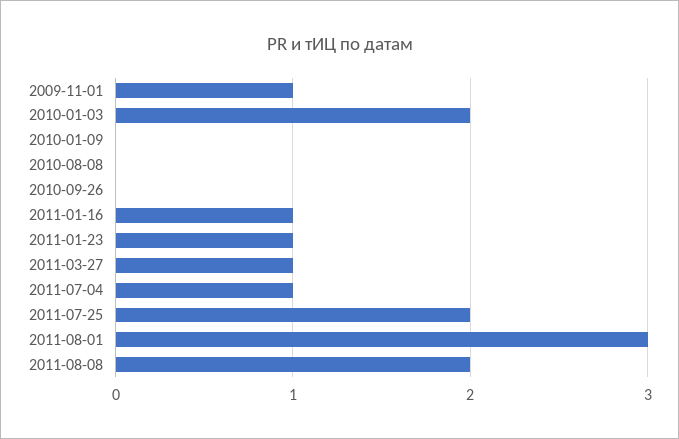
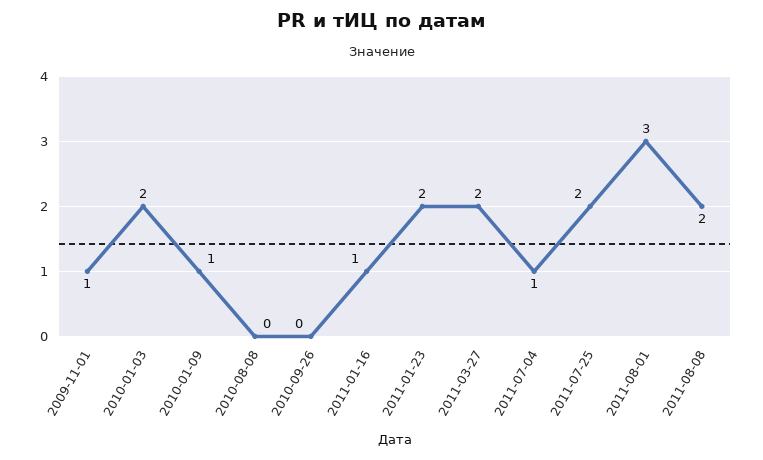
2010-01-09: 0 -> 1
2011-01-23: 1 -> 2
2011-03-27: 1 -> 2

